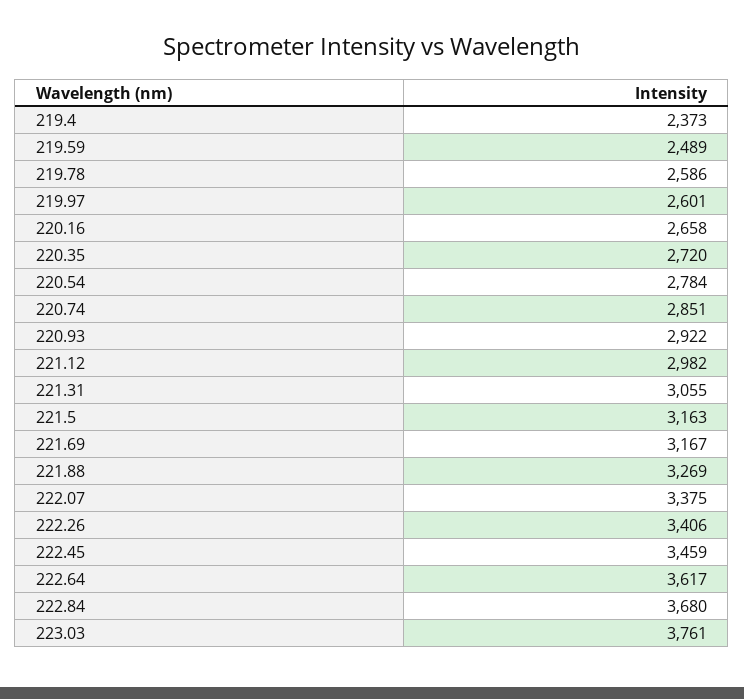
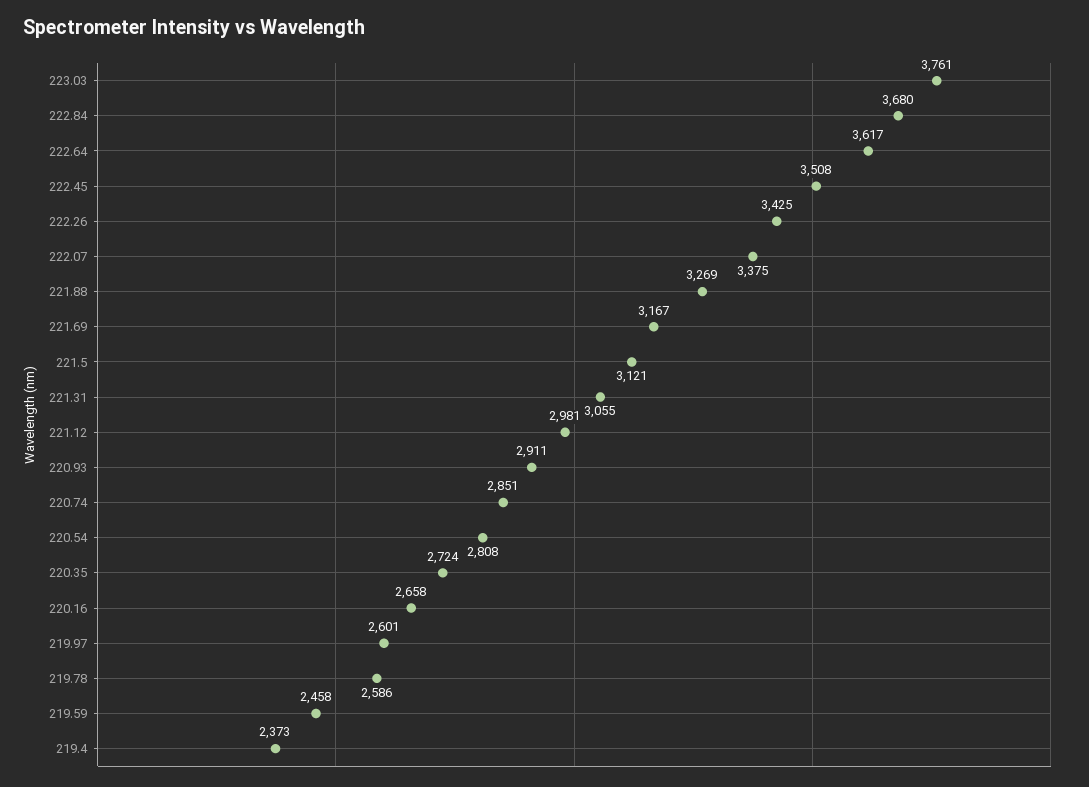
219.59: 2489 -> 2458
220.35: 2720 -> 2724
220.54: 2784 -> 2808
220.93: 2922 -> 2911
221.12: 2982 -> 2981
221.5: 3163 -> 3121
222.26: 3406 -> 3425
222.45: 3459 -> 3508

